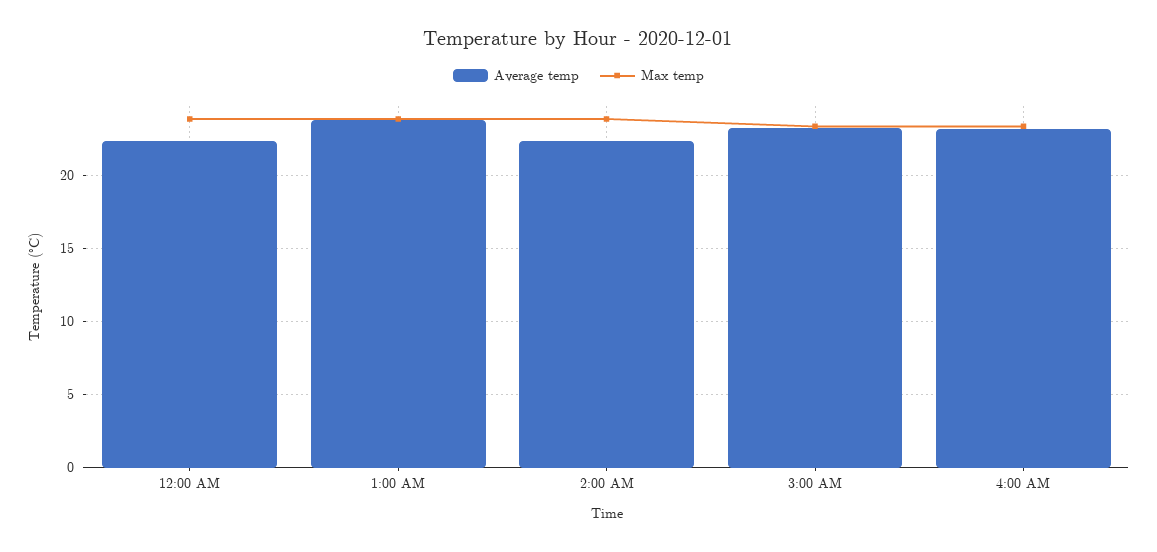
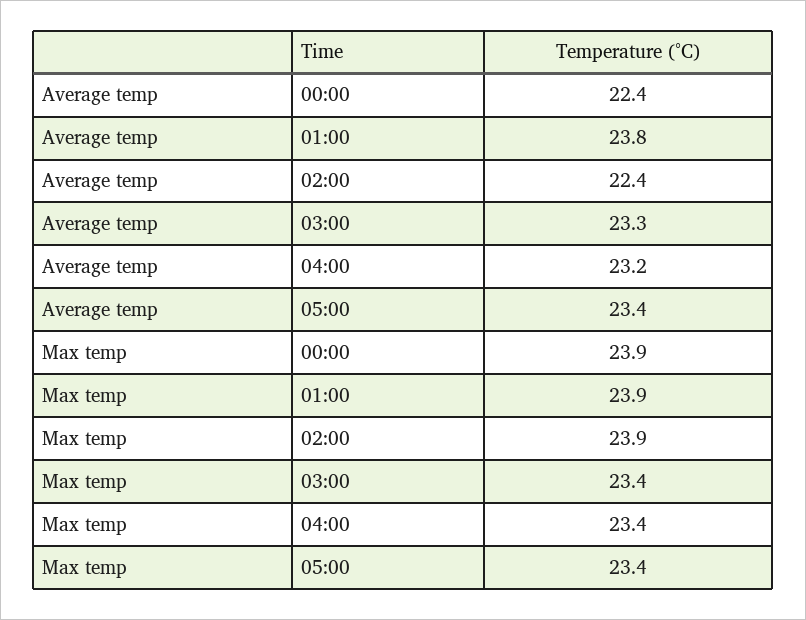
Average temp, 05:00: none -> 23.4
Max temp, 05:00: none -> 23.4

